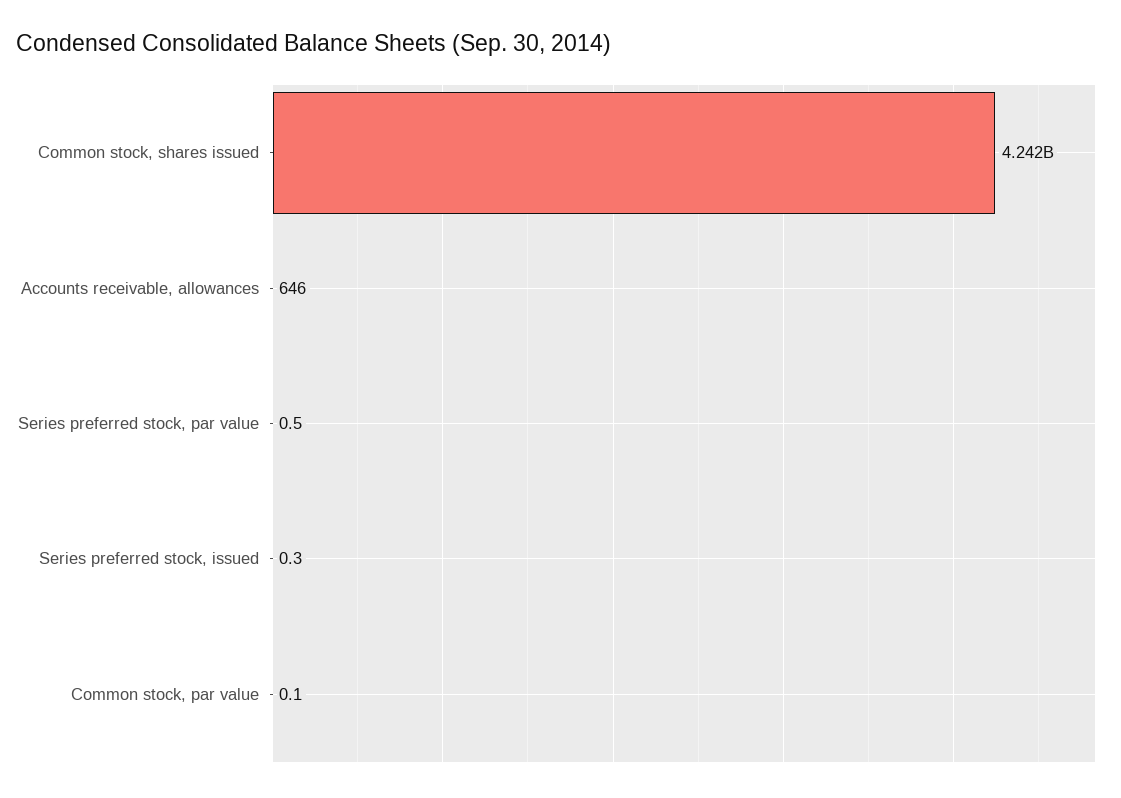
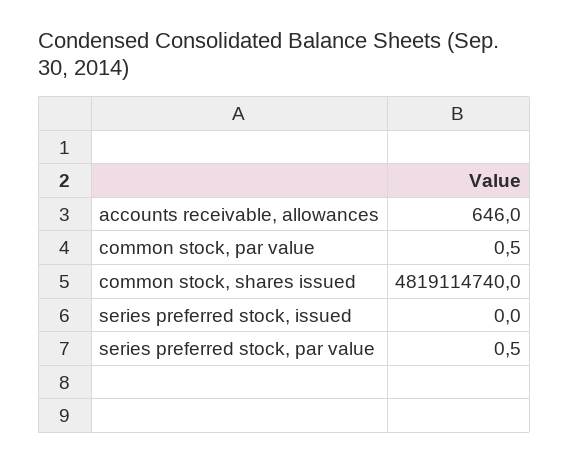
Common stock, shares issued: 4242000000 -> 4819114740
Series preferred stock, issued: 0.3 -> 0
Common stock, par value: 0.1 -> 0.5

